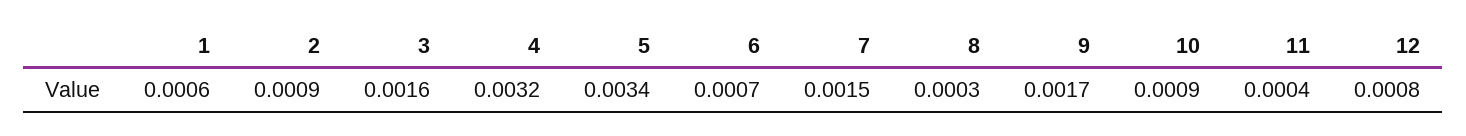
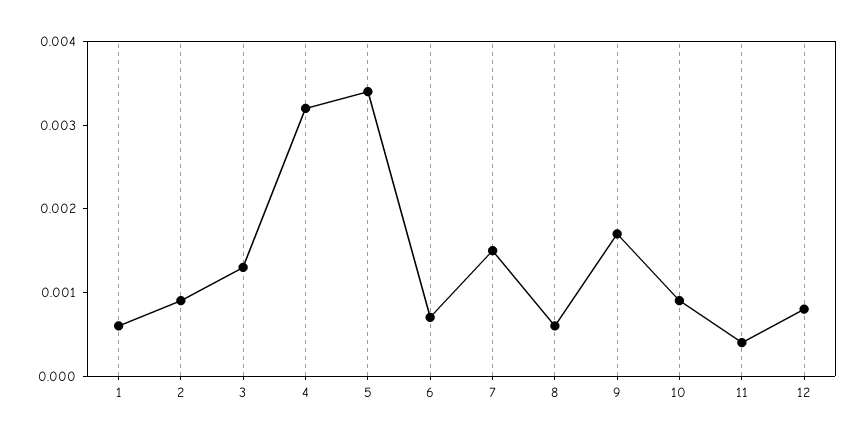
3: 0.0016 -> 0.0013
8: 0.0003 -> 0.0006

